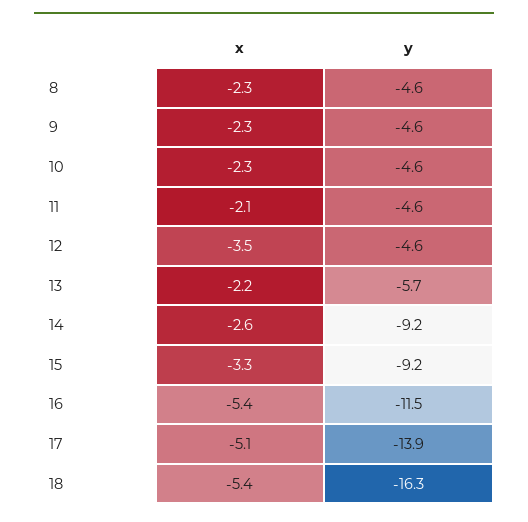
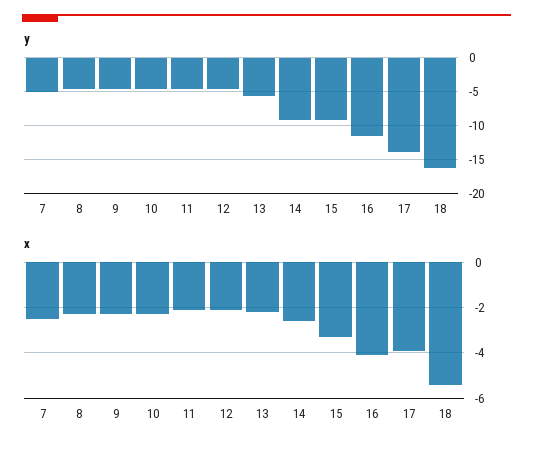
x, 12: -3.5 -> -2
x, 16: -5.4 -> -4
x, 17: -5.1 -> -4
y, 7: none -> -5
x, 7: none -> -2.5

